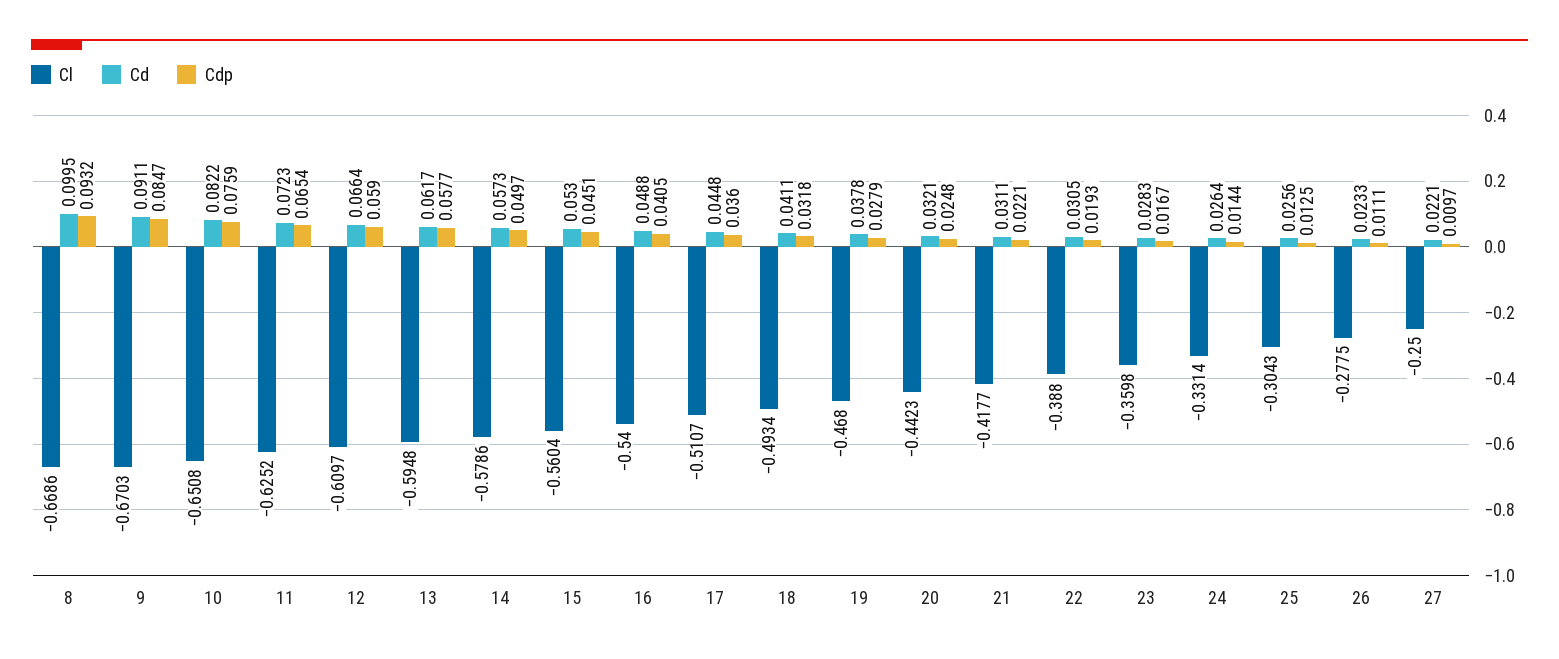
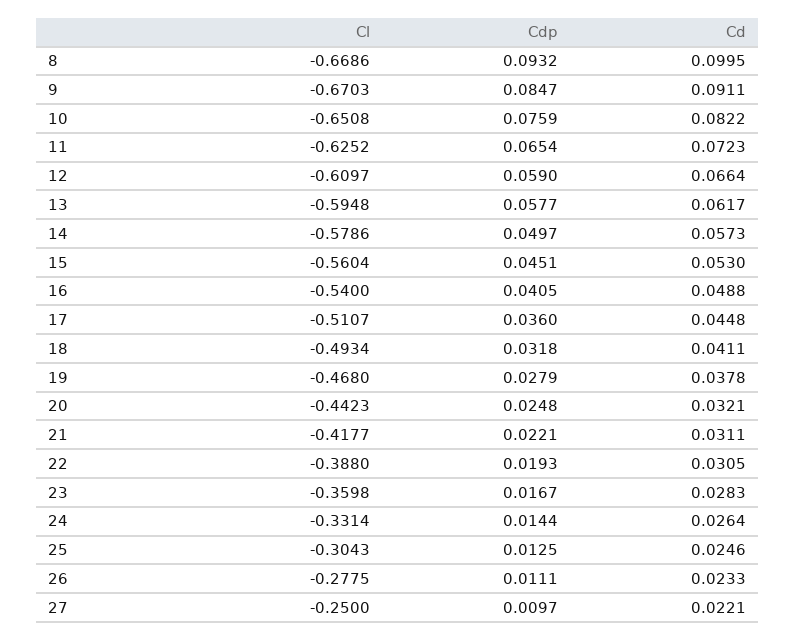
Cd, 25: 0.0256 -> 0.0246

